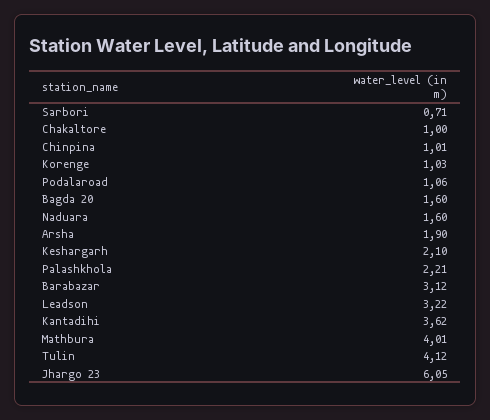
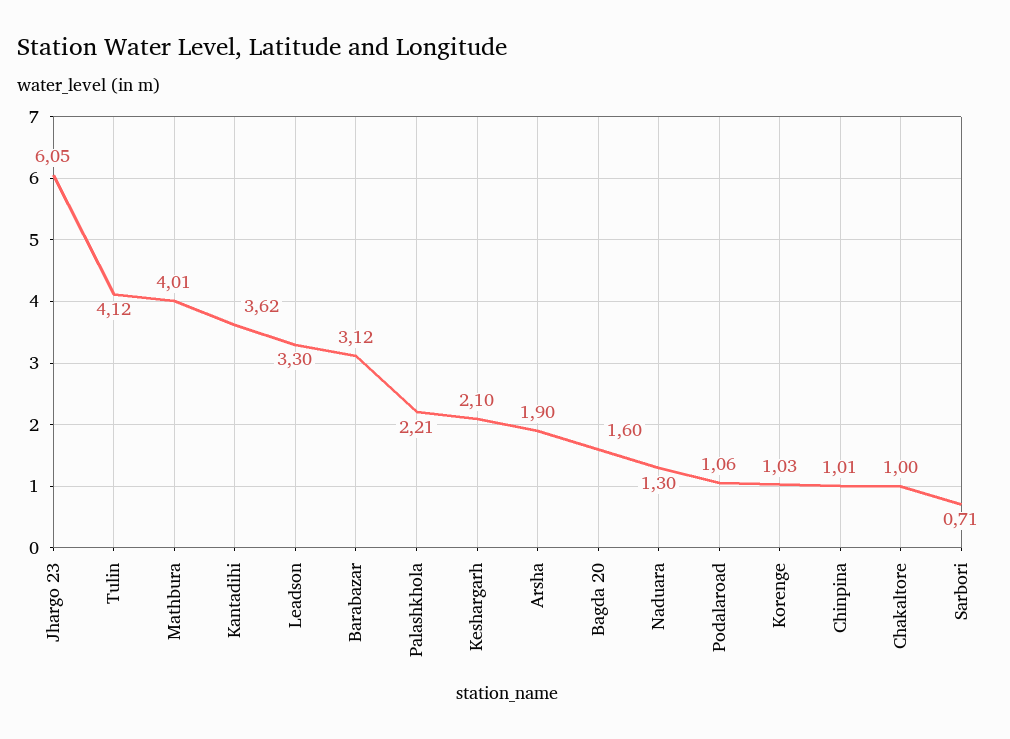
Naduara: 1.6 -> 1.3
Leadson: 3.22 -> 3.3

